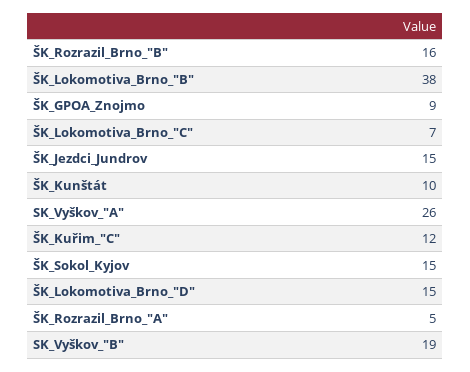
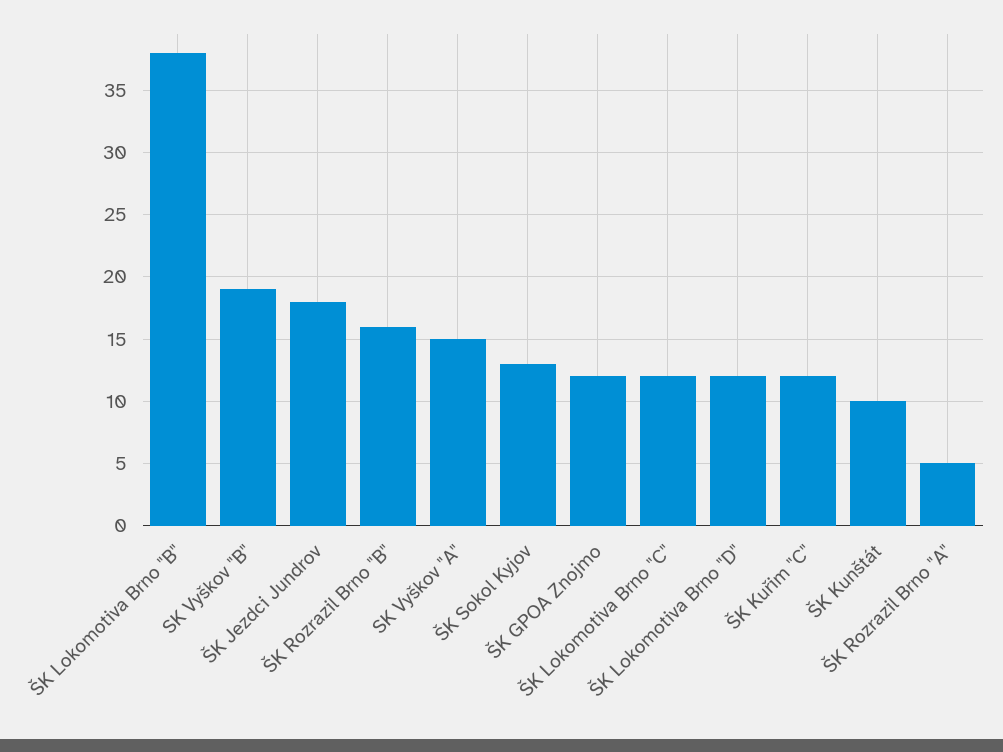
ŠK_GPOA_Znojmo: 9 -> 12
ŠK_Lokomotiva_Brno_"C": 7 -> 12
ŠK_Jezdci_Jundrov: 15 -> 18
SK_Vyškov_"A": 26 -> 15
ŠK_Sokol_Kyjov: 15 -> 13
ŠK_Lokomotiva_Brno_"D": 15 -> 12

